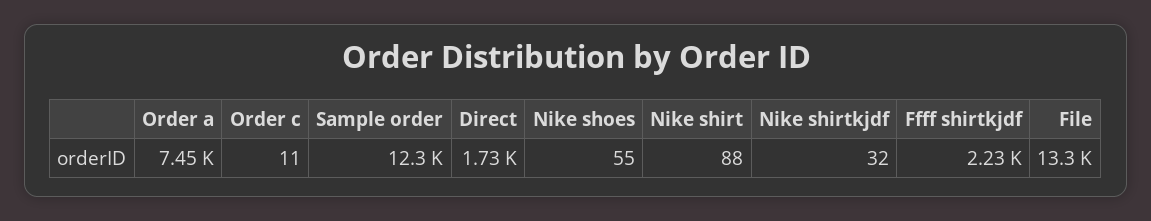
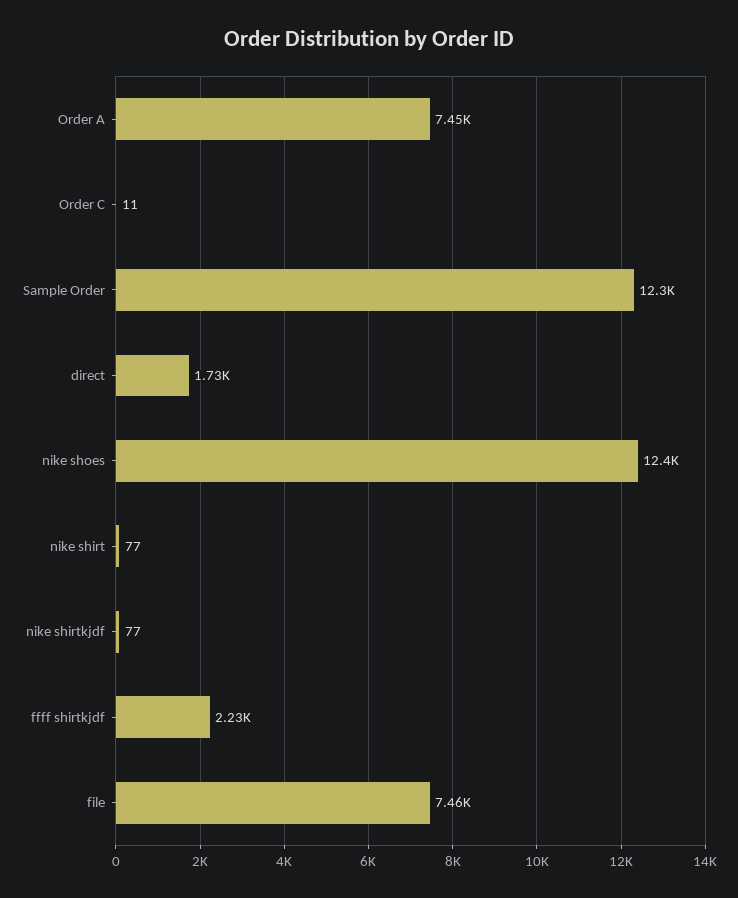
Nike shoes: 55 -> 12400
Nike shirt: 88 -> 77
Nike shirtkjdf: 32 -> 77
File: 13300 -> 7460

